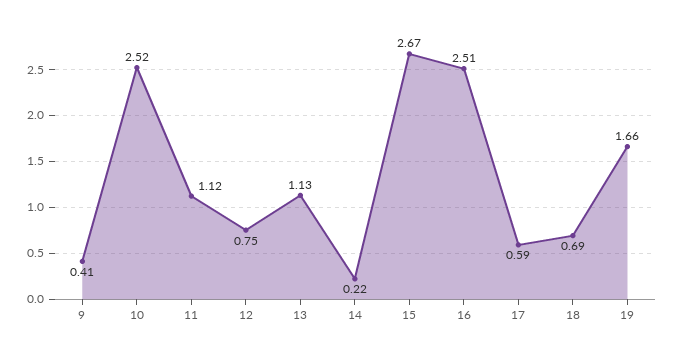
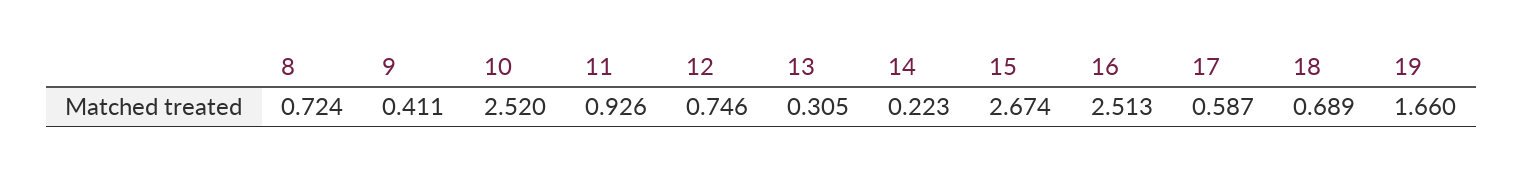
11: 1.12 -> 0.926
13: 1.13 -> 0.305
8: none -> 0.724

